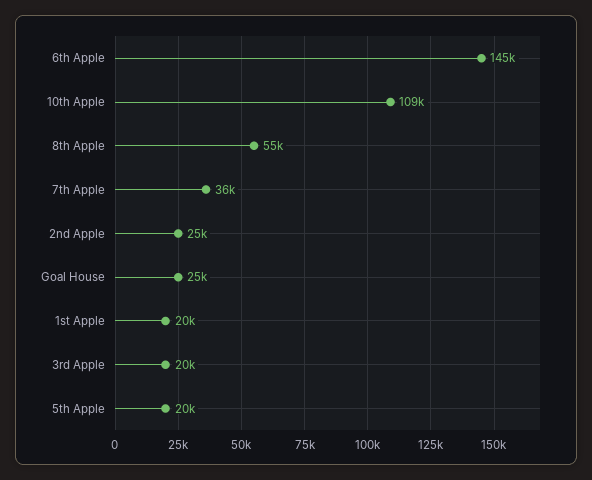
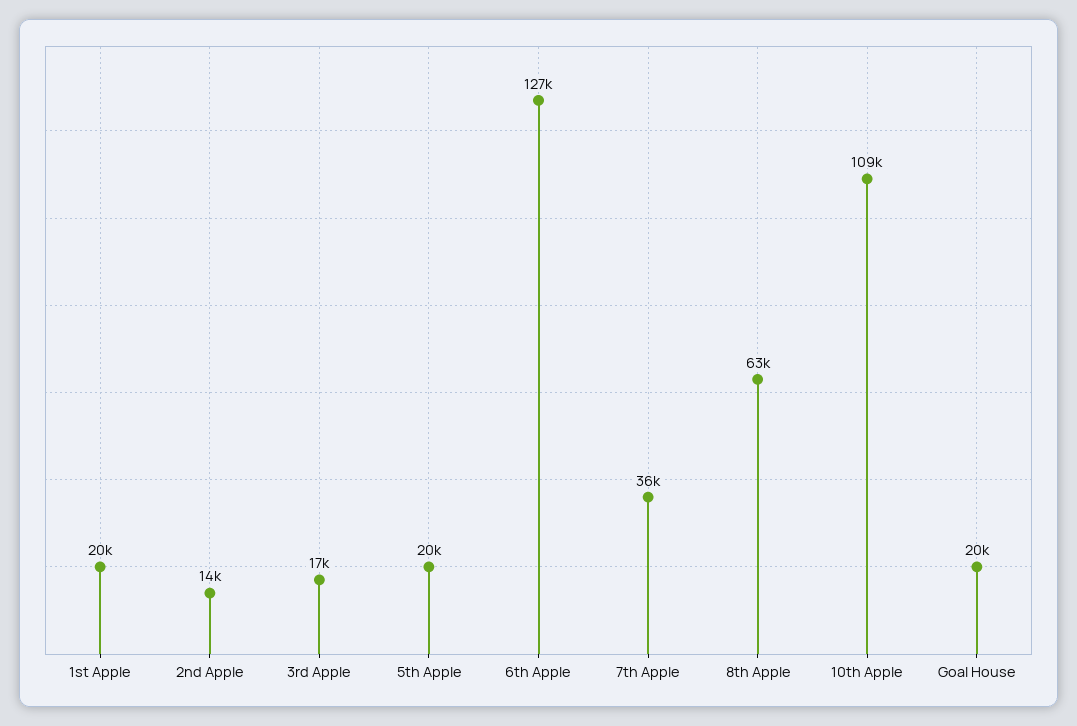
6th Apple: 145000 -> 127000
8th Apple: 55000 -> 63000
2nd Apple: 25000 -> 14000
Goal House: 25000 -> 20000
3rd Apple: 20000 -> 17000

